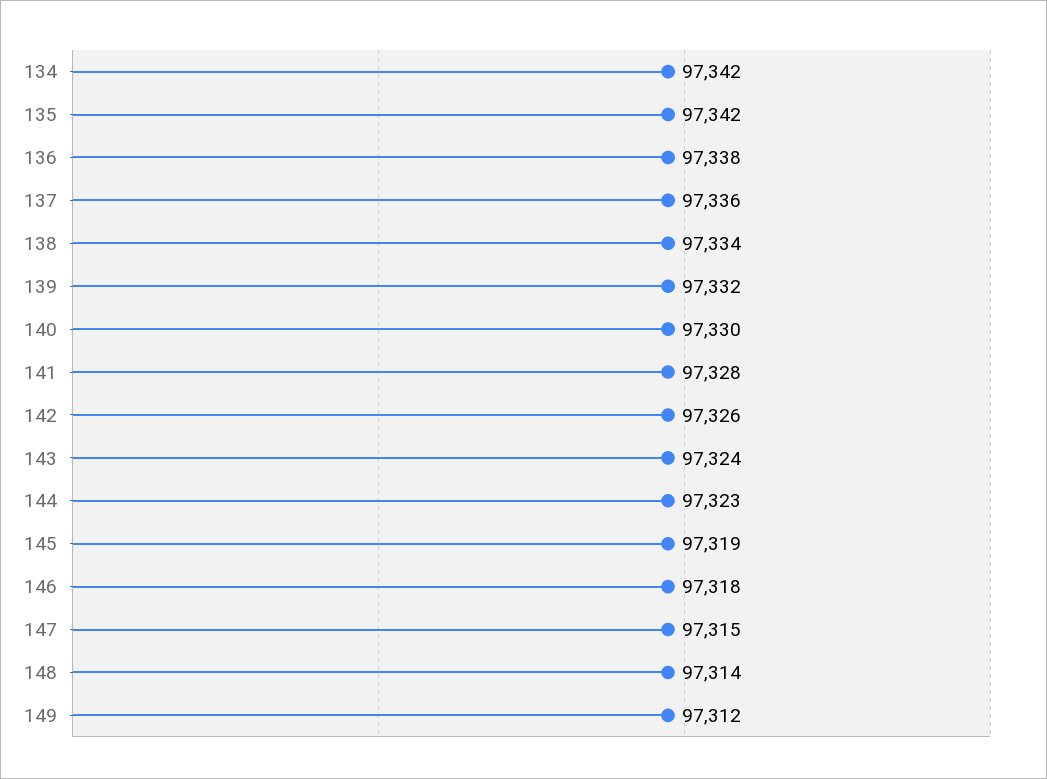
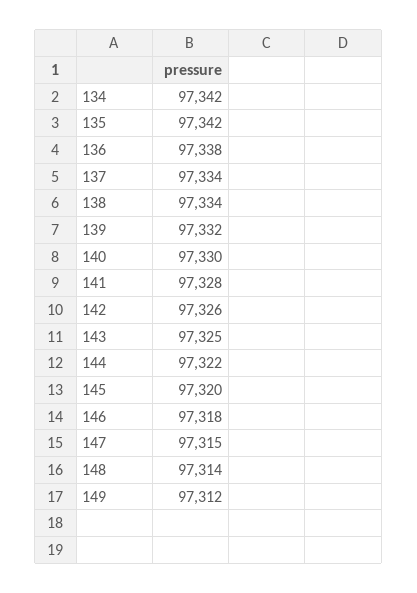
137: 97336 -> 97334
143: 97324 -> 97325
144: 97323 -> 97322
145: 97319 -> 97320

